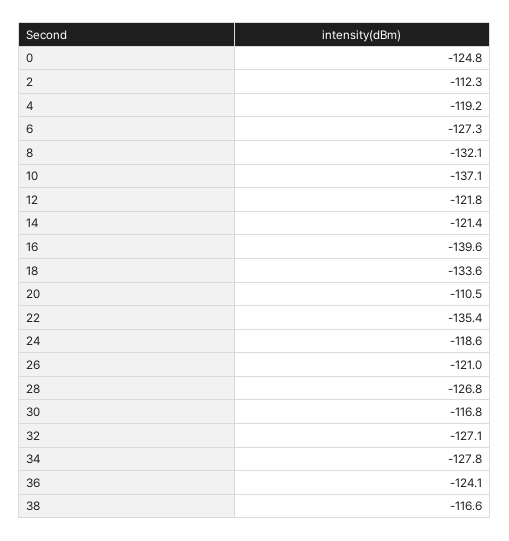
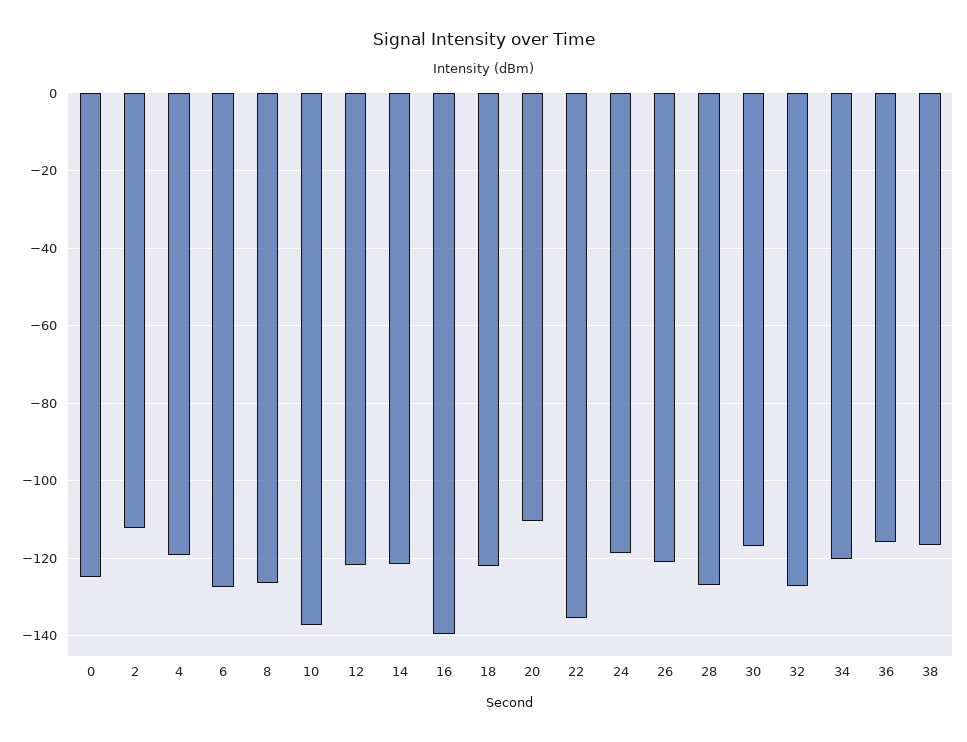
8: -132.1 -> -126
18: -133.6 -> -122
34: -127.8 -> -120
36: -124.1 -> -116

